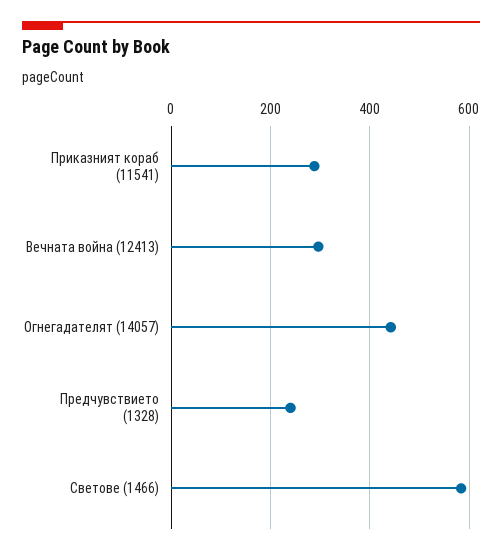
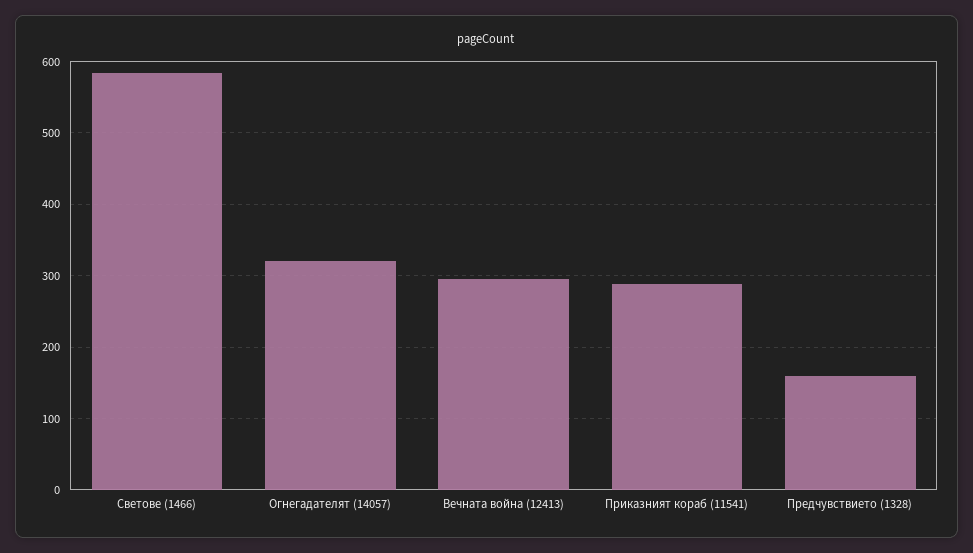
Огнегадателят (14057): 440 -> 320
Предчувствието (1328): 240 -> 160

